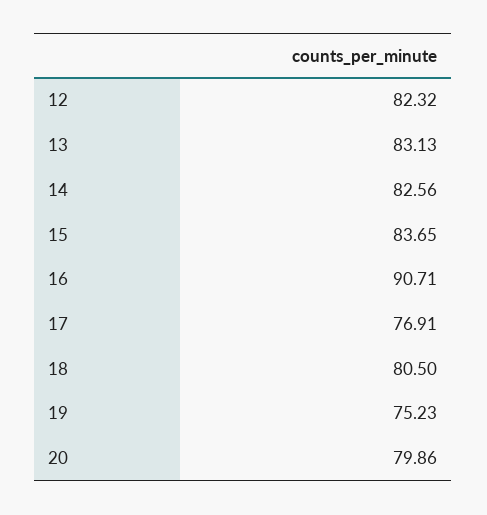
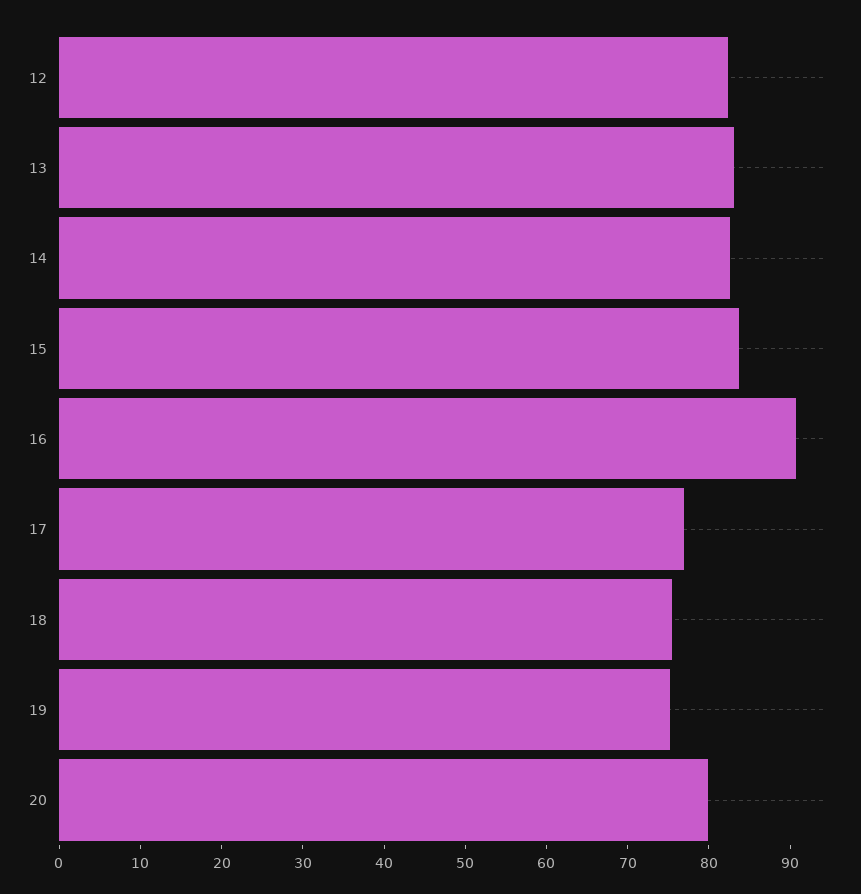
18: 80.5 -> 76

